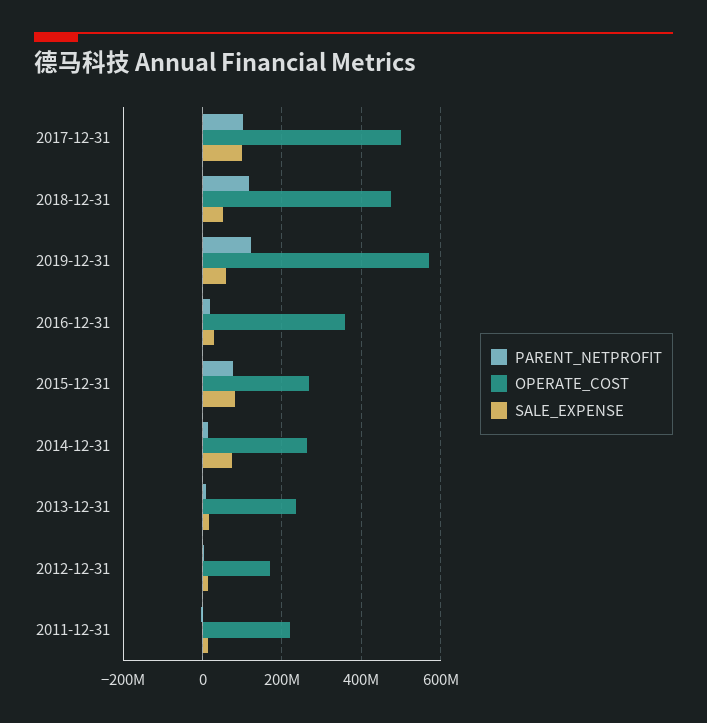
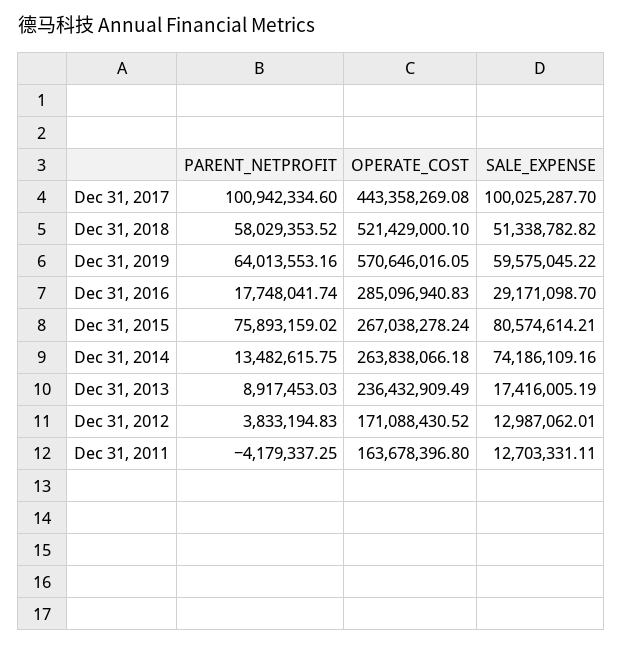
OPERATE_COST, 2017-12-31: 500000000 -> 443358269.08
PARENT_NETPROFIT, 2018-12-31: 120000000 -> 58029353.52
OPERATE_COST, 2018-12-31: 480000000 -> 521429000.1
PARENT_NETPROFIT, 2019-12-31: 120000000 -> 64013553.16
OPERATE_COST, 2016-12-31: 360000000 -> 285096940.83
OPERATE_COST, 2011-12-31: 220000000 -> 163678396.8

